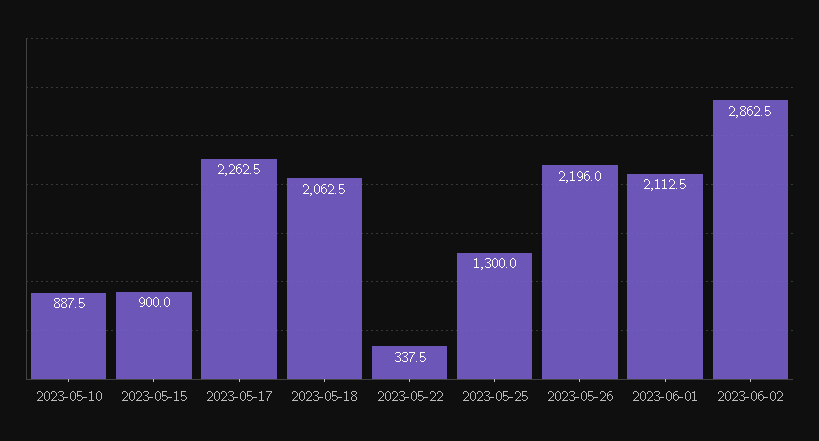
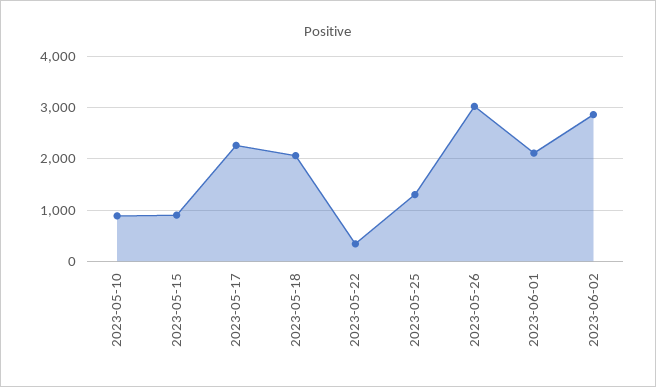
2023-05-26: 2196 -> 3000

